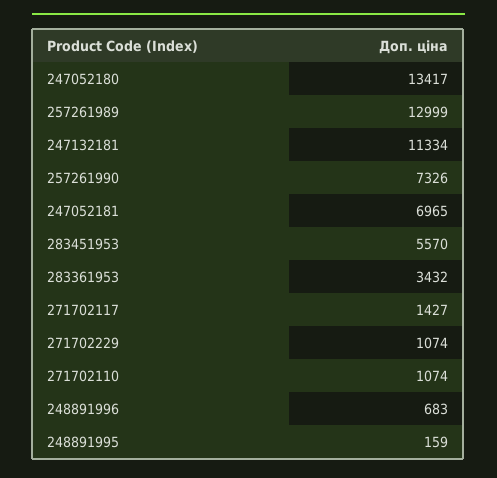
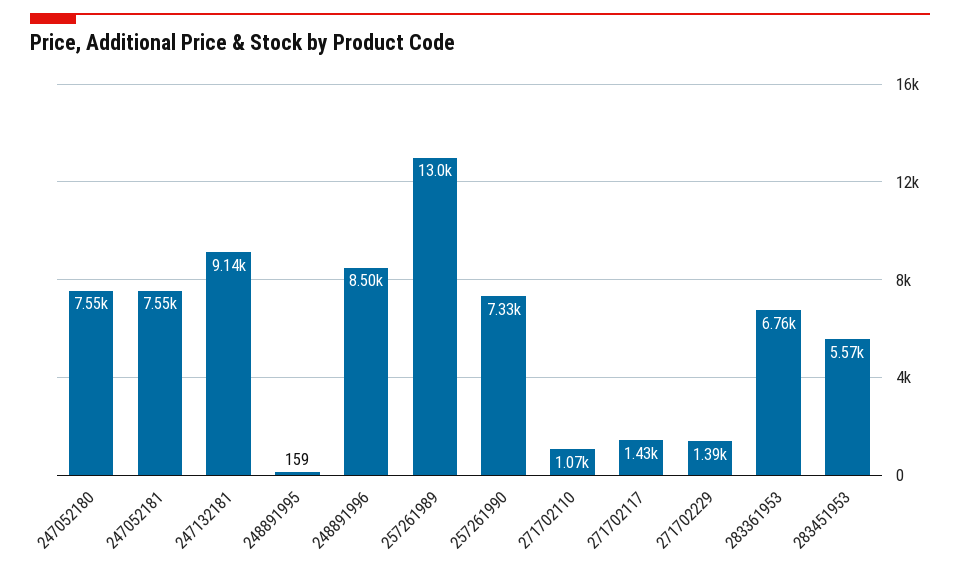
247052180: 13417 -> 7550
247132181: 11334 -> 9140
247052181: 6965 -> 7550
283361953: 3432 -> 6760
271702229: 1074 -> 1390
248891996: 683 -> 8500

